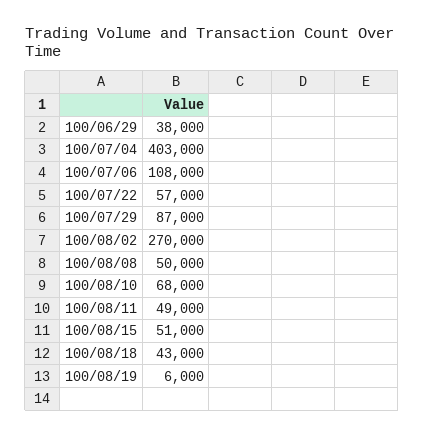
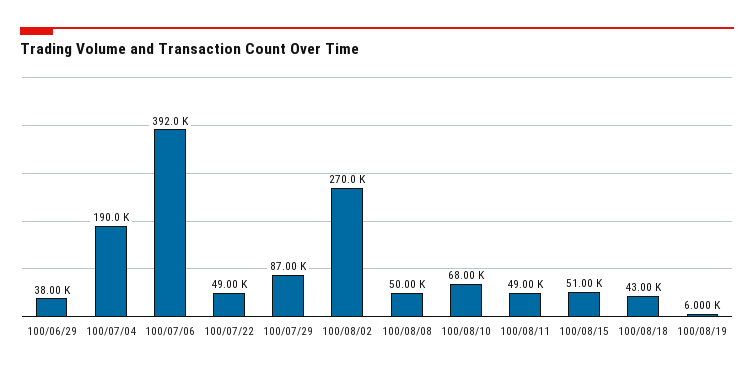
100/07/04: 403000 -> 190000
100/07/06: 108000 -> 392000
100/07/22: 57000 -> 49000

